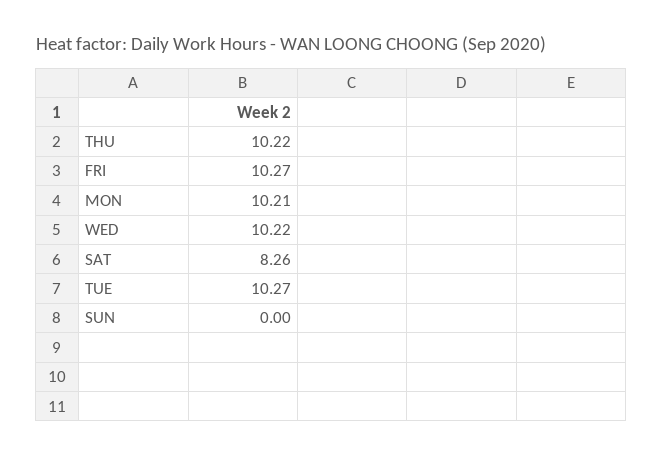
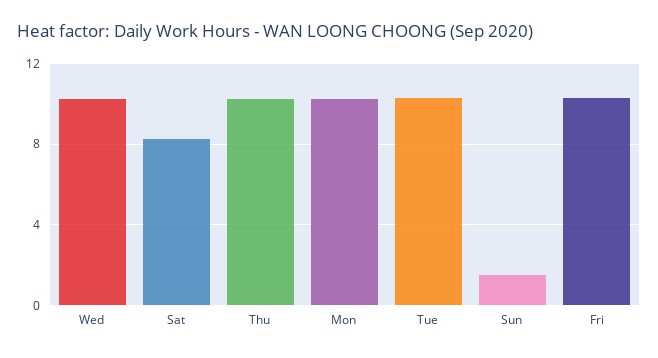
SUN: 0 -> 1.5

